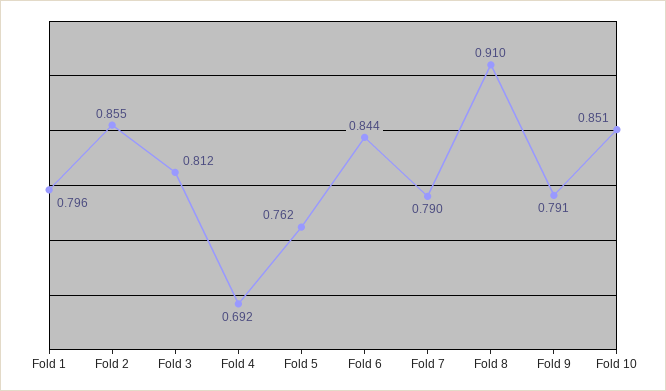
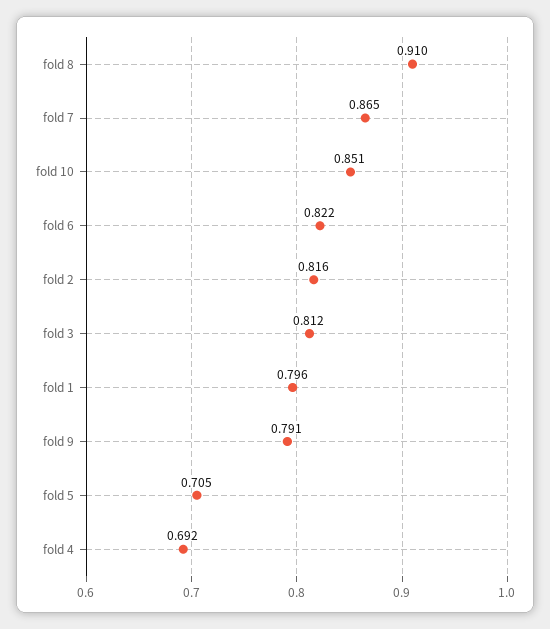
Fold 2: 0.855 -> 0.816
Fold 5: 0.762 -> 0.705
Fold 6: 0.844 -> 0.822
Fold 7: 0.79 -> 0.865

